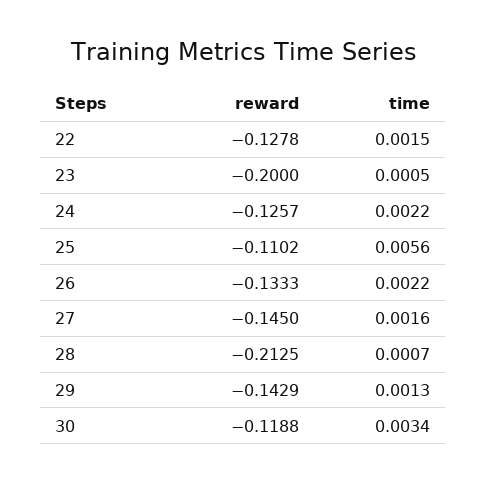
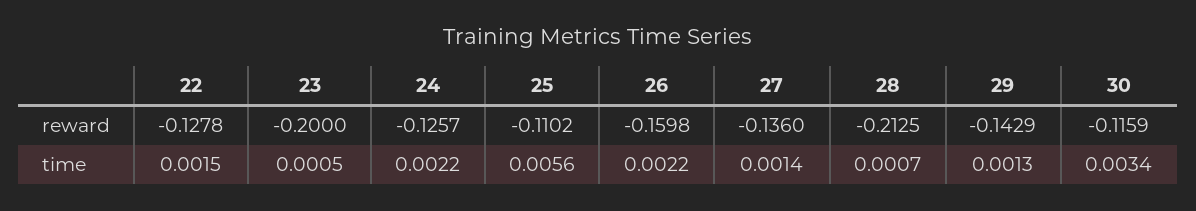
reward, 26: -0.1333 -> -0.1598
reward, 27: -0.145 -> -0.136
time, 27: 0.0016 -> 0.0014
reward, 30: -0.1188 -> -0.1159

